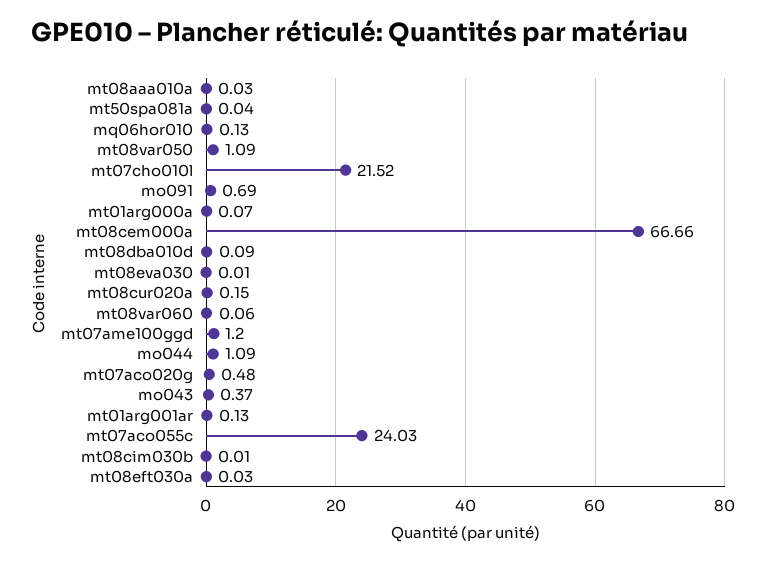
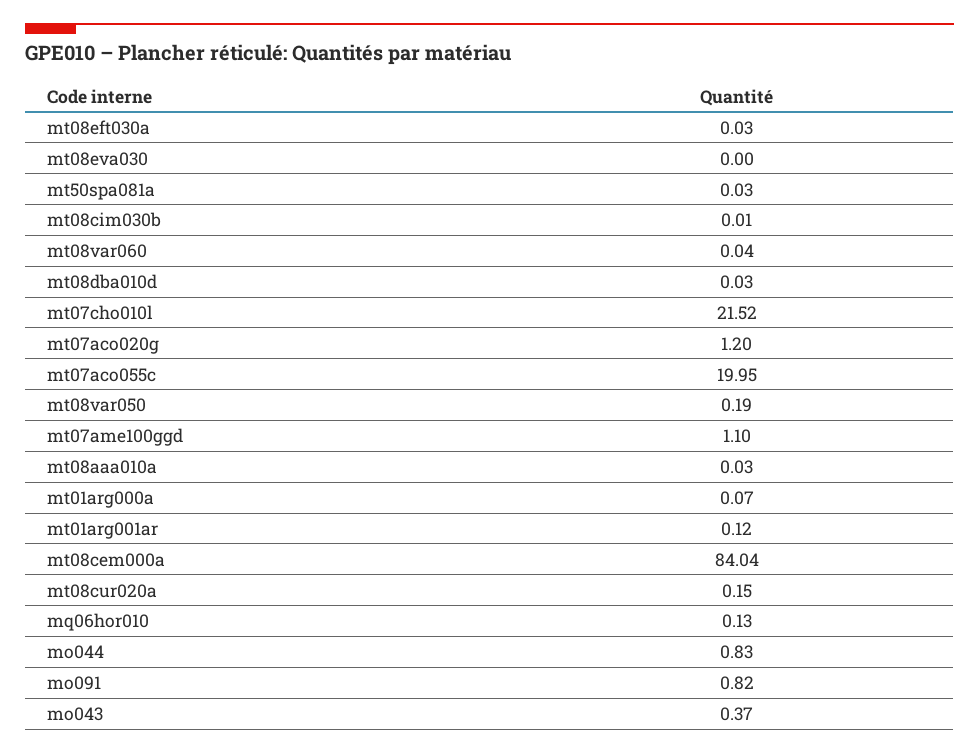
mt50spa081a: 0.04 -> 0.03
mt08var050: 1.09 -> 0.19
mo091: 0.69 -> 0.82
mt08cem000a: 66.66 -> 84.04
mt08dba010d: 0.09 -> 0.03
mt08eva030: 0.01 -> 0
mt08var060: 0.06 -> 0.04
mt07ame100ggd: 1.2 -> 1.1
mo044: 1.09 -> 0.83
mt07aco020g: 0.48 -> 1.2
mt01arg001ar: 0.13 -> 0.12
mt07aco055c: 24.03 -> 19.95

